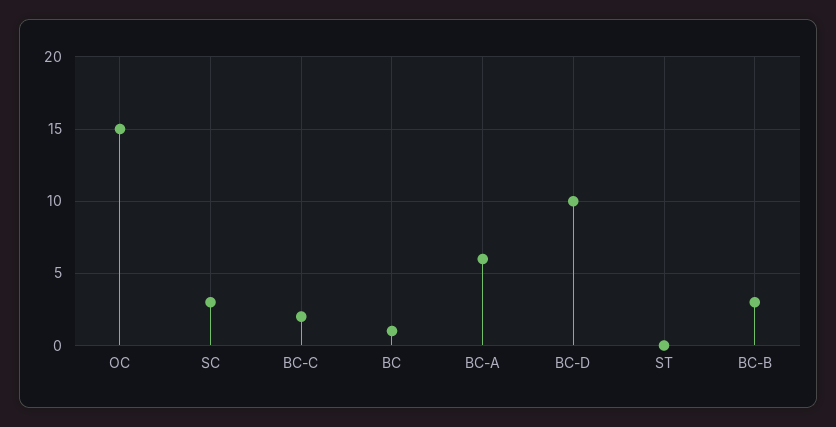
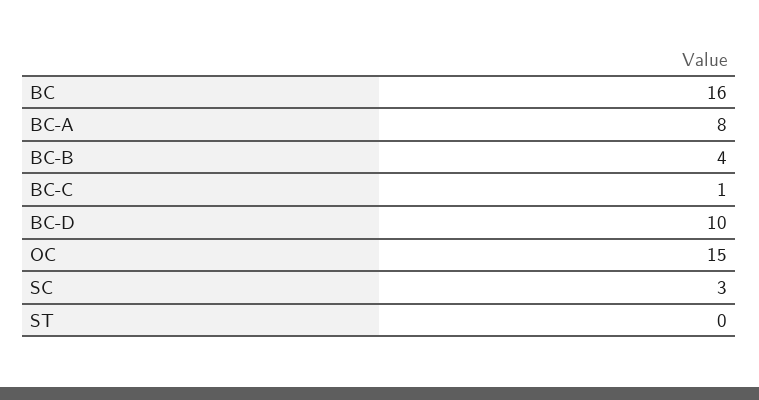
BC-C: 2 -> 1
BC: 1 -> 16
BC-A: 6 -> 8
BC-B: 3 -> 4

